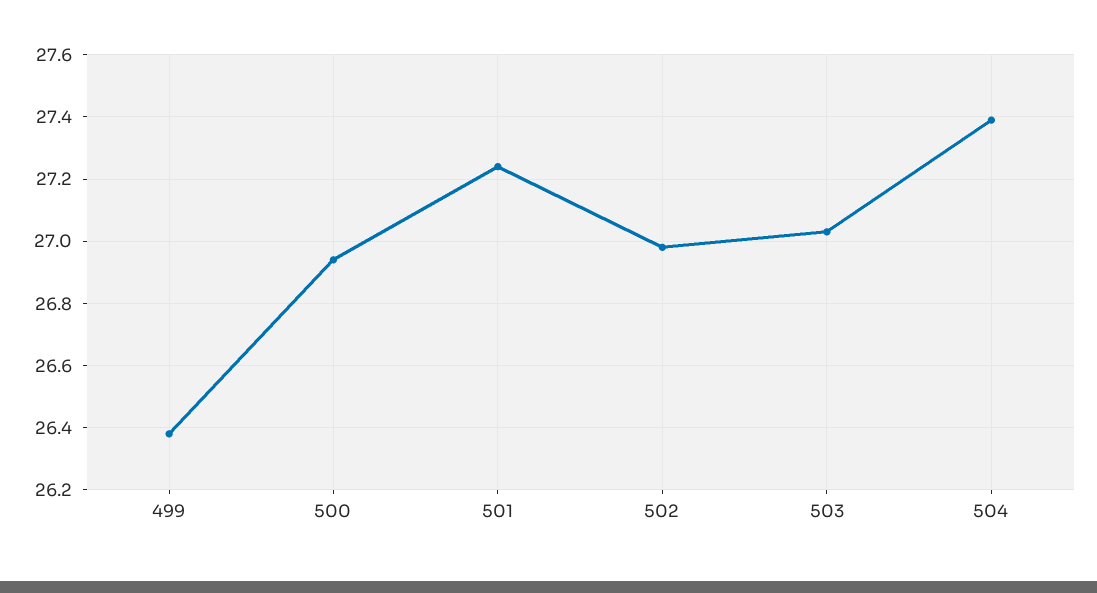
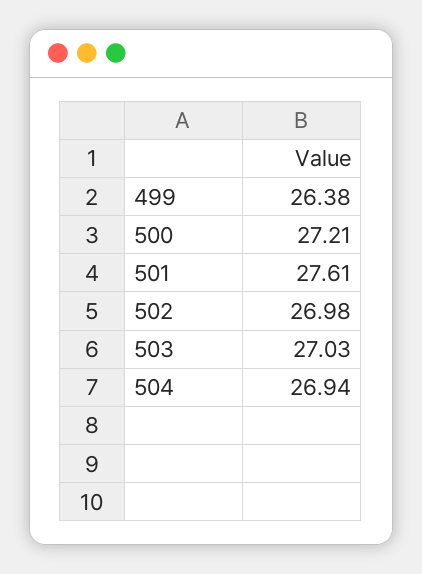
500: 26.95 -> 27.21
501: 27.25 -> 27.61
504: 27.4 -> 26.94

